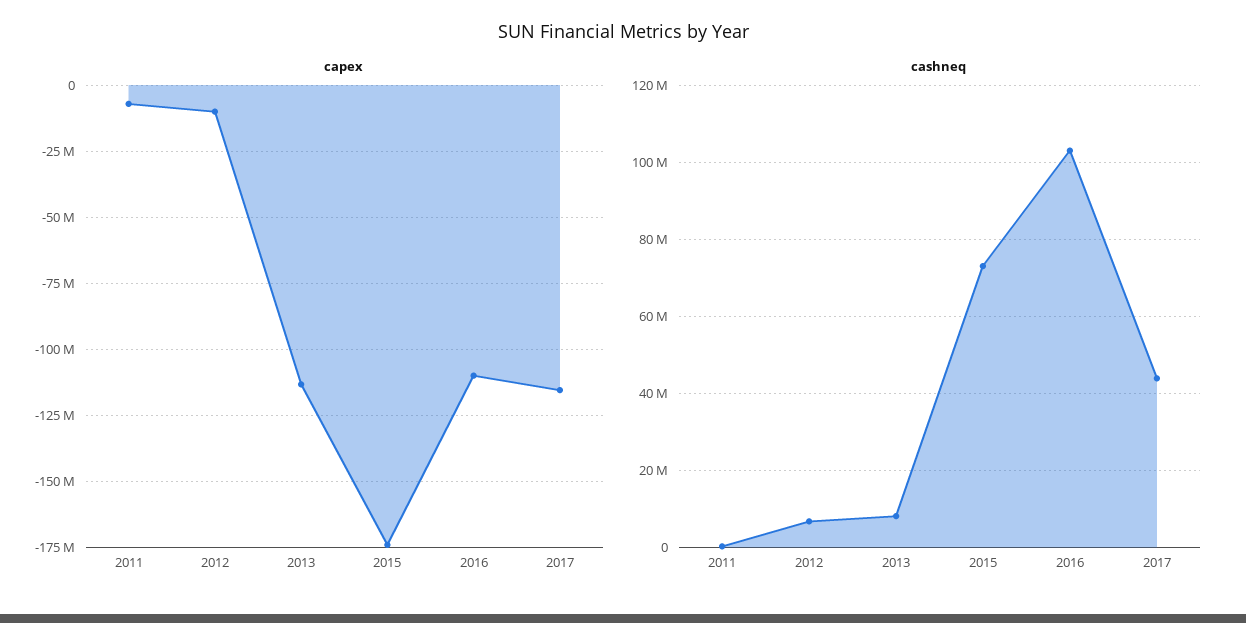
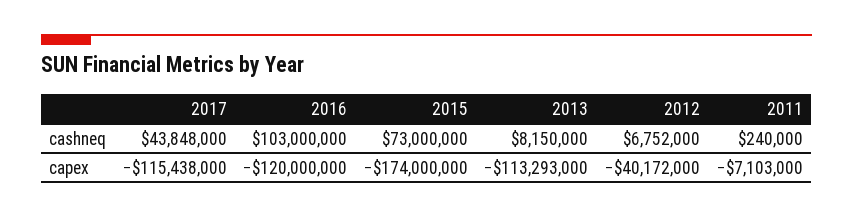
capex, 2012: -10000000 -> -40172000
capex, 2016: -110000000 -> -120000000

